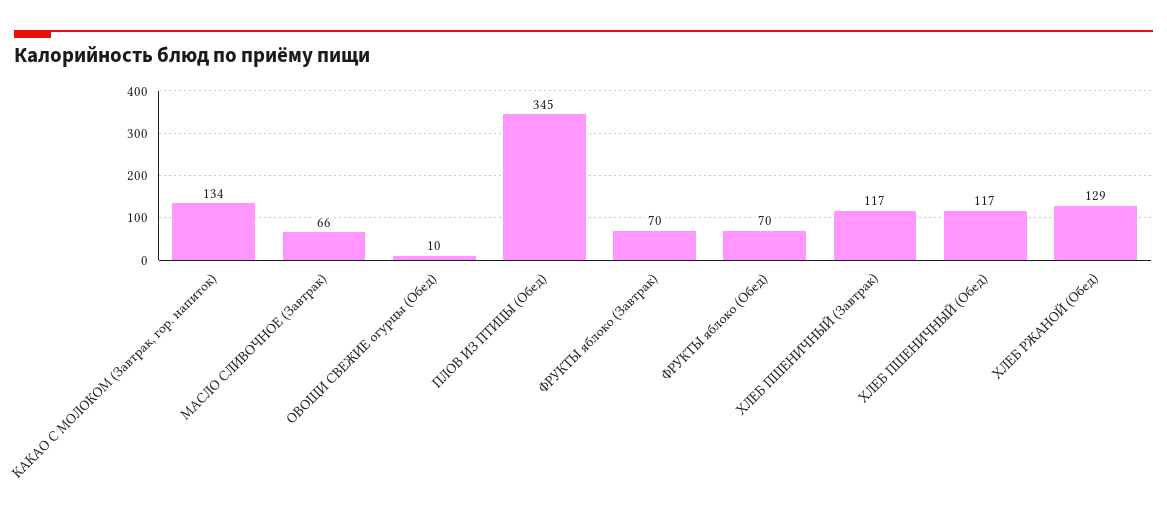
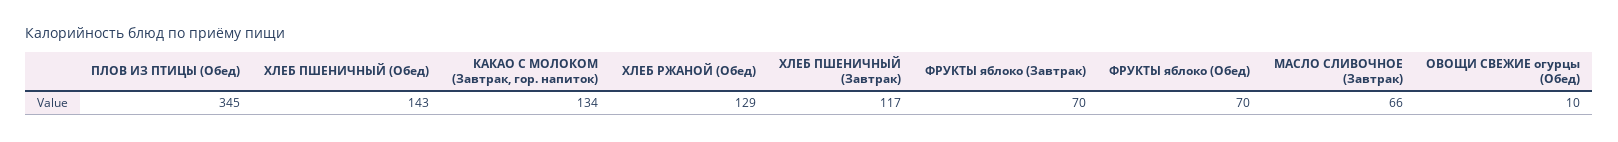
ХЛЕБ ПШЕНИЧНЫЙ (Обед): 117 -> 143

